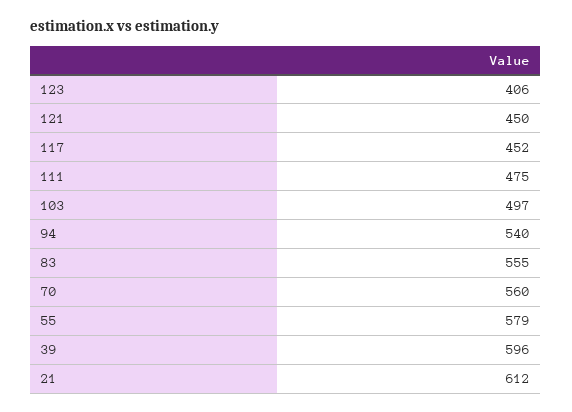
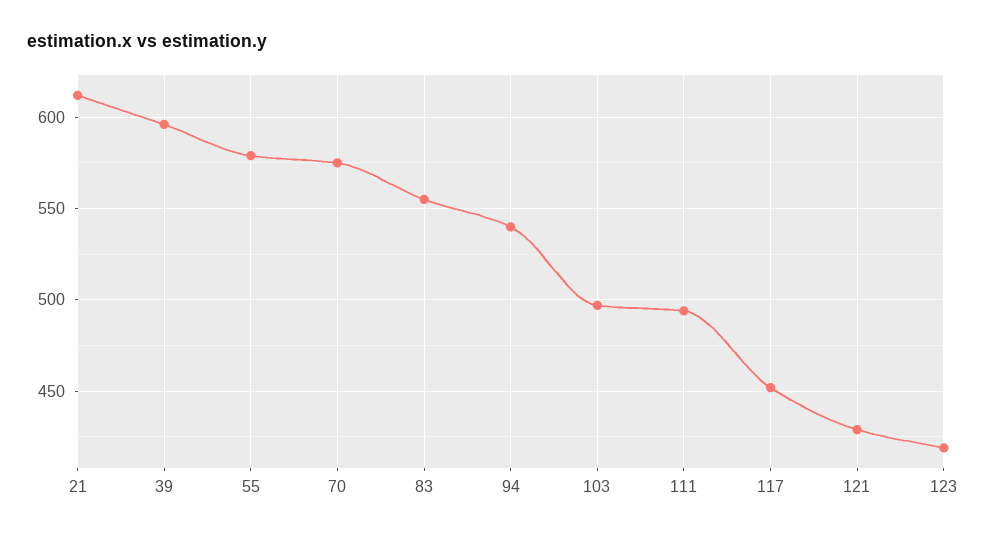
123: 406 -> 420
121: 450 -> 430
111: 475 -> 495
70: 560 -> 575

